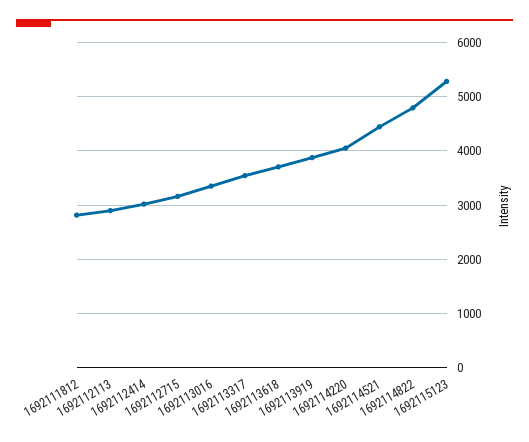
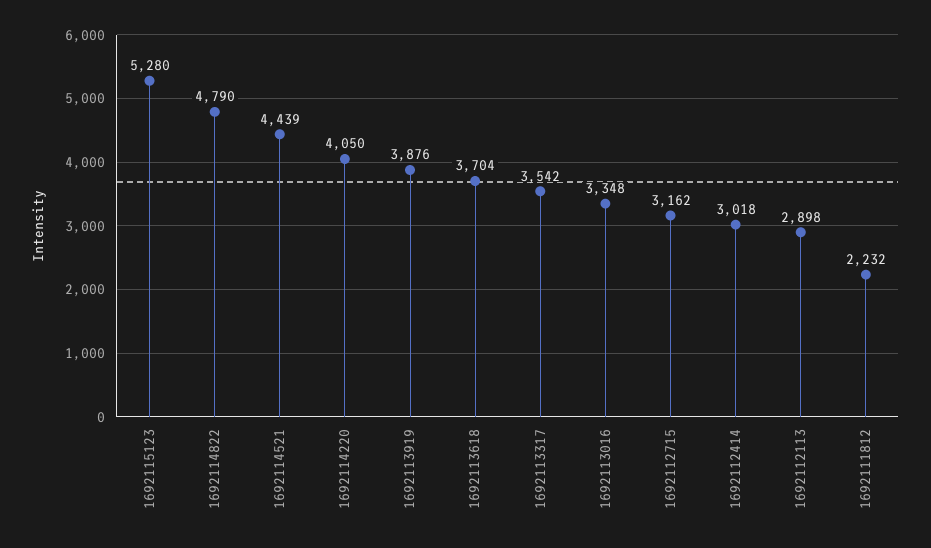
1692111812: 2800 -> 2232

